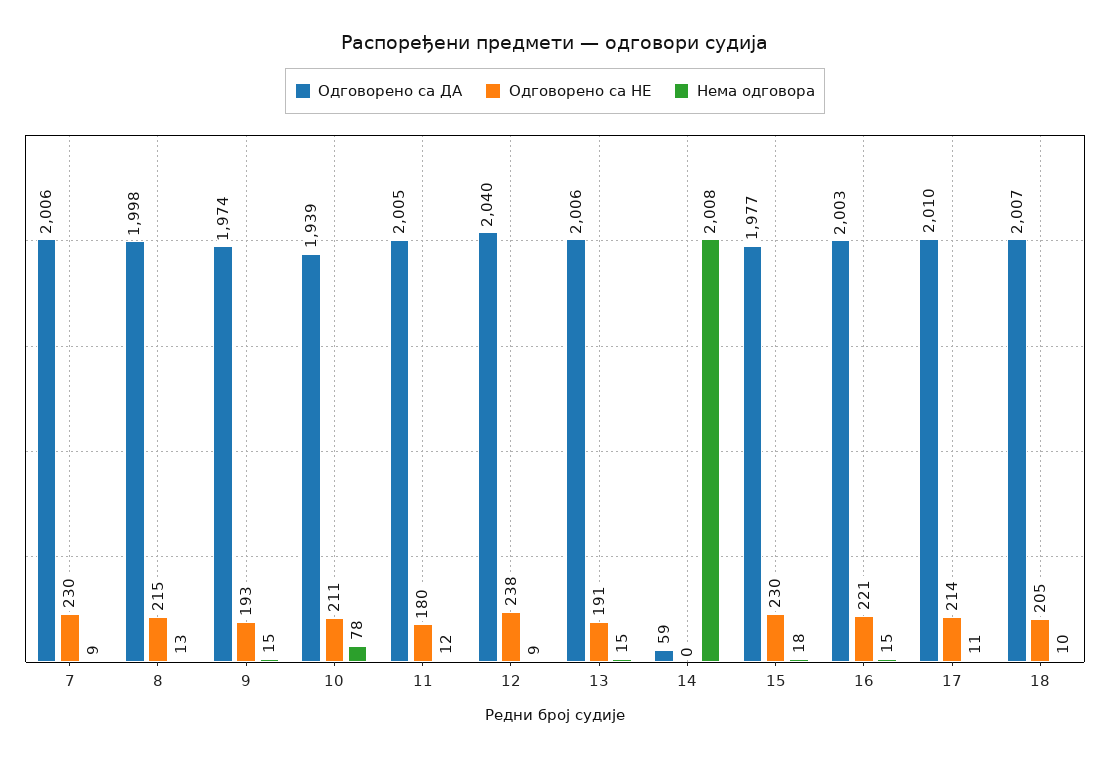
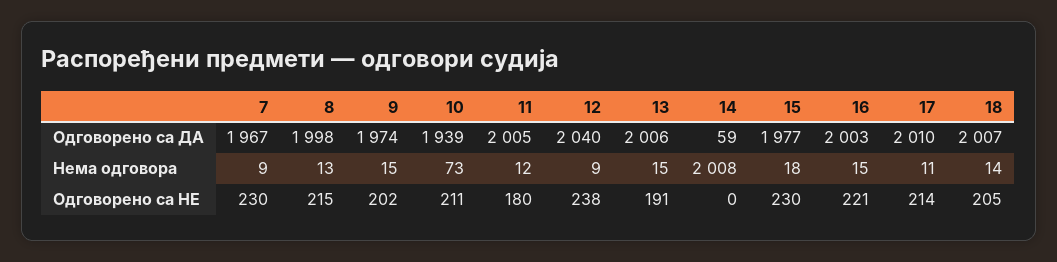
Одговорено са ДА, 7: 2006 -> 1967
Одговорено са НЕ, 9: 193 -> 202
Нема одговора, 10: 78 -> 73
Нема одговора, 18: 10 -> 14

